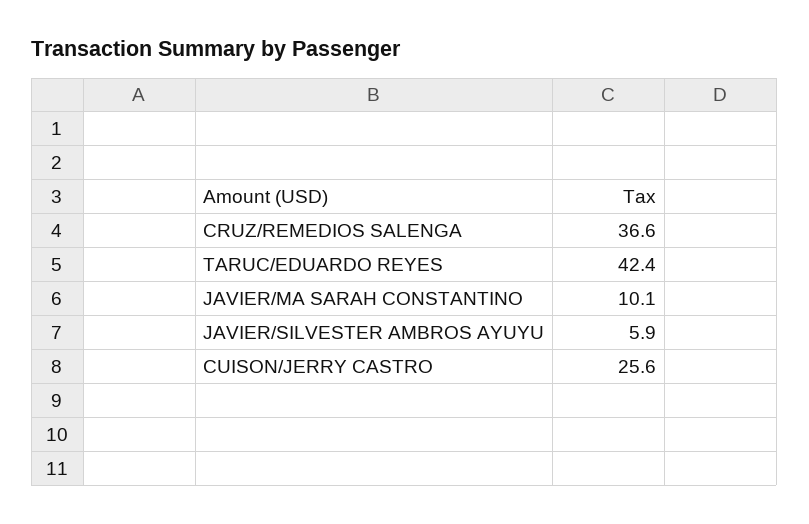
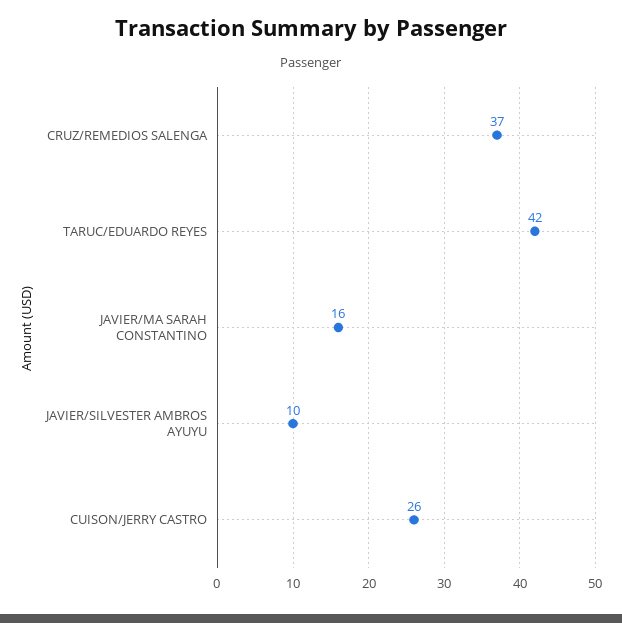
JAVIER/MA SARAH CONSTANTINO: 10.1 -> 16
JAVIER/SILVESTER AMBROS AYUYU: 5.9 -> 10

